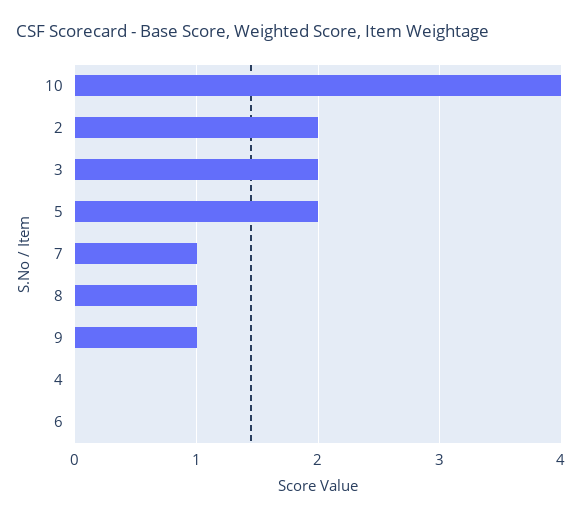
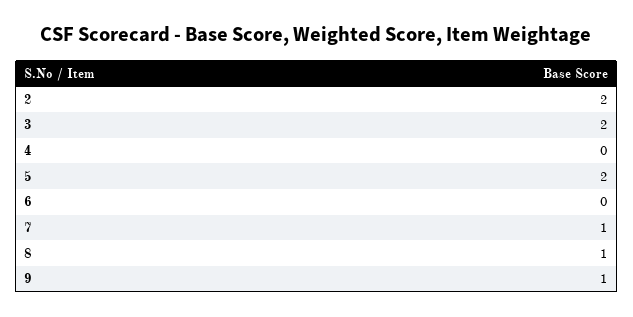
10: 4 -> none

